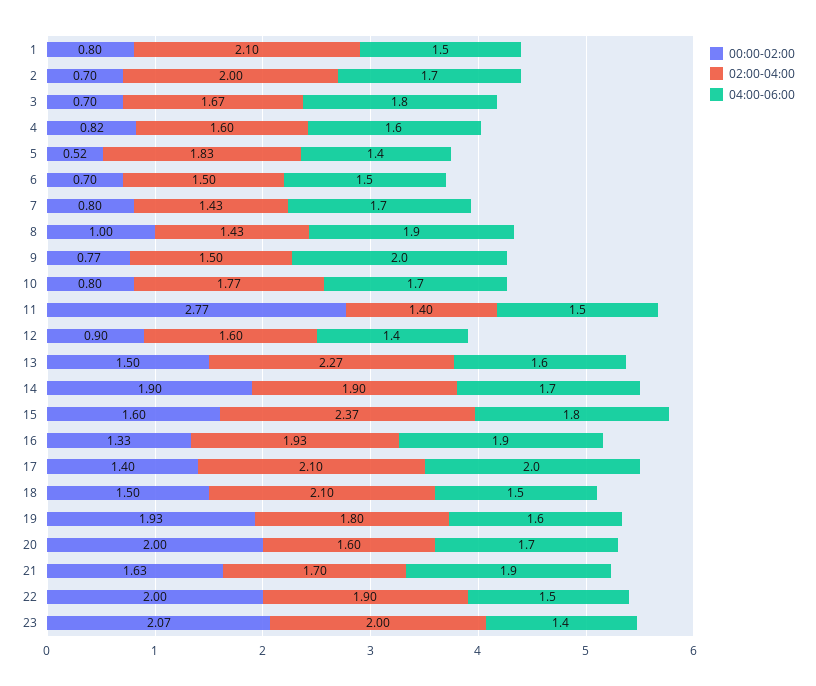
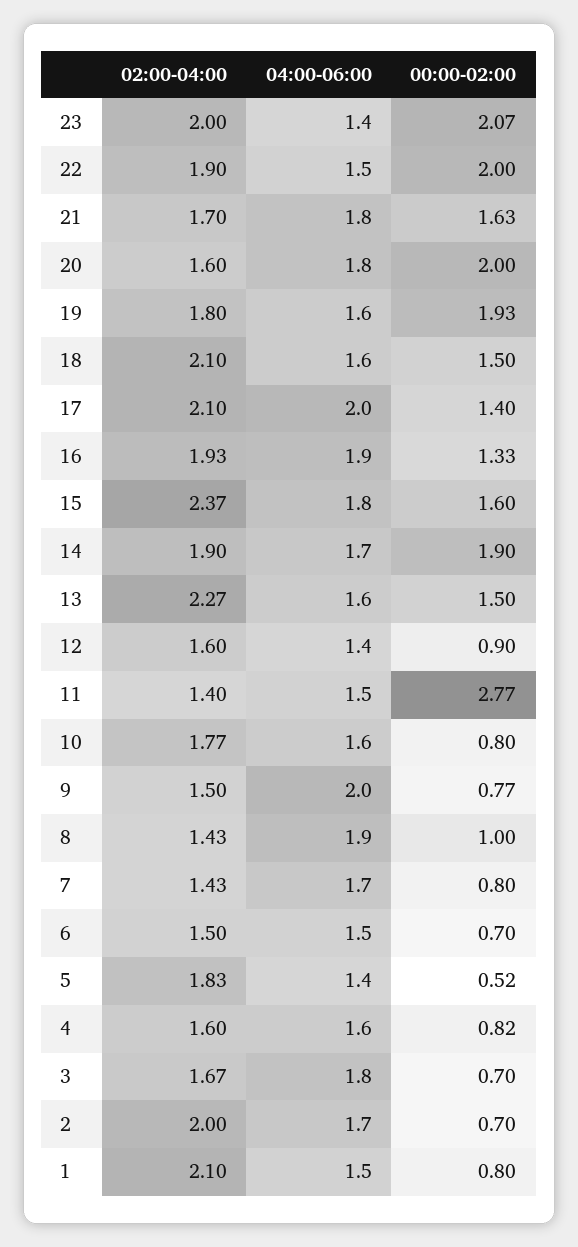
04:00-06:00, 10: 1.7 -> 1.6
04:00-06:00, 18: 1.5 -> 1.6
04:00-06:00, 20: 1.7 -> 1.8
04:00-06:00, 21: 1.9 -> 1.8

